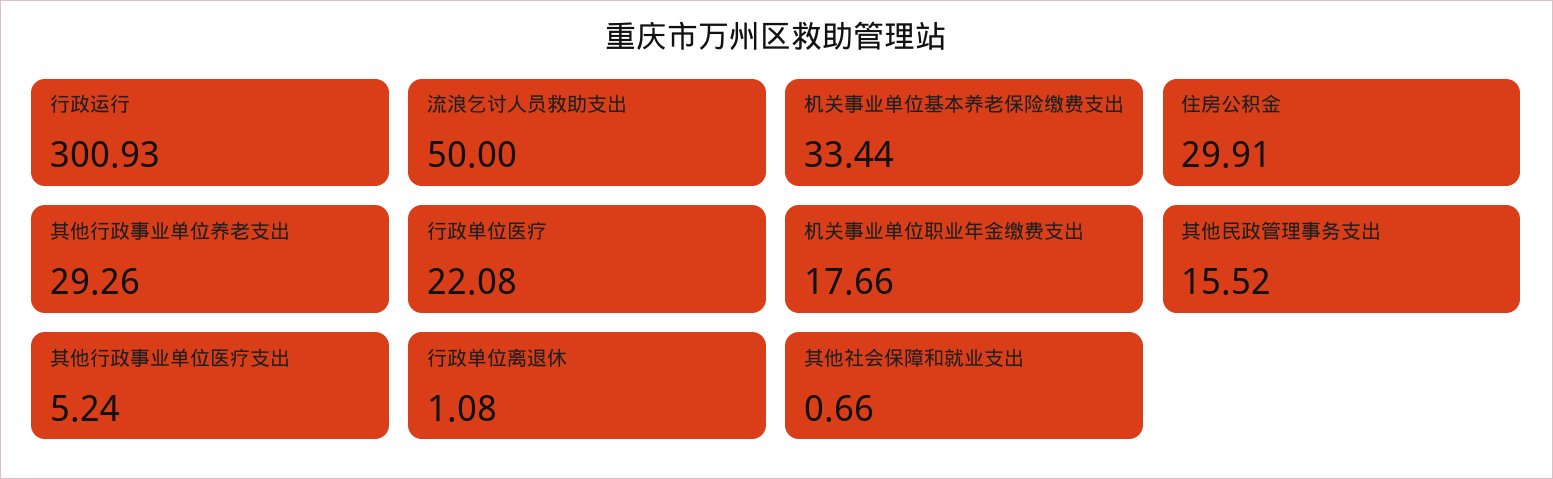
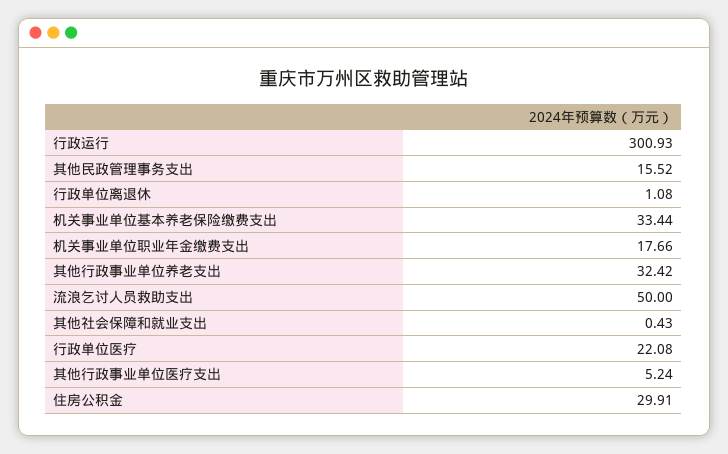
其他行政事业单位养老支出: 29.26 -> 32.42
其他社会保障和就业支出: 0.66 -> 0.43

